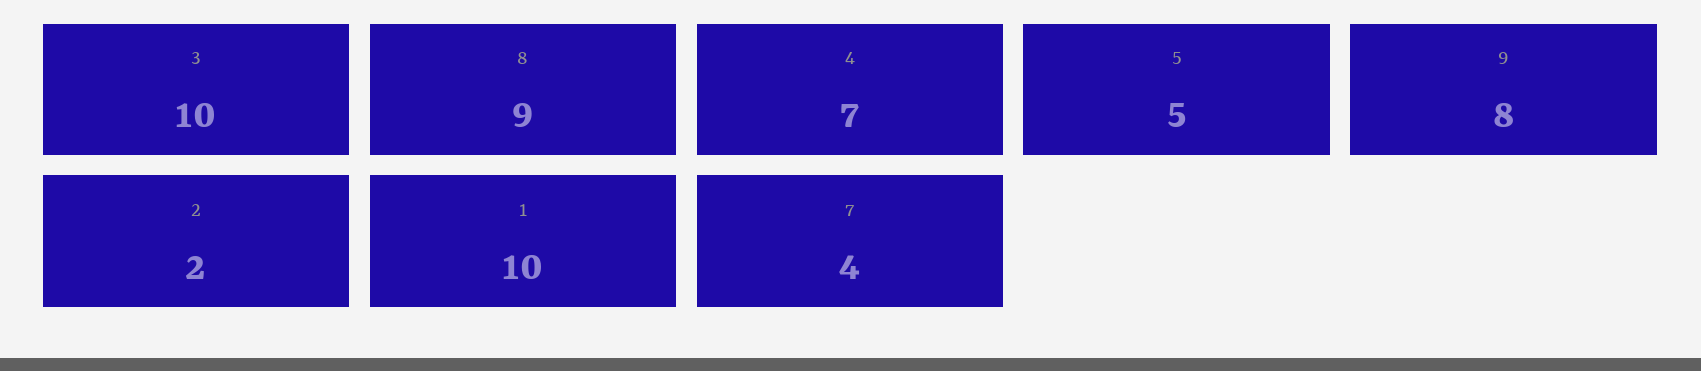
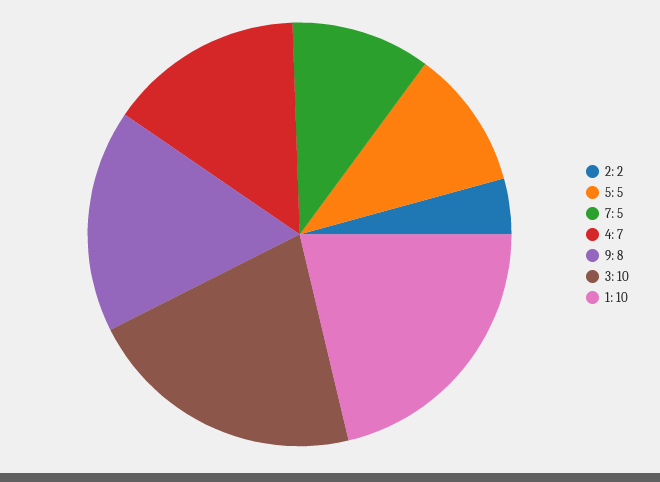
8: 9 -> none
7: 4 -> 5

